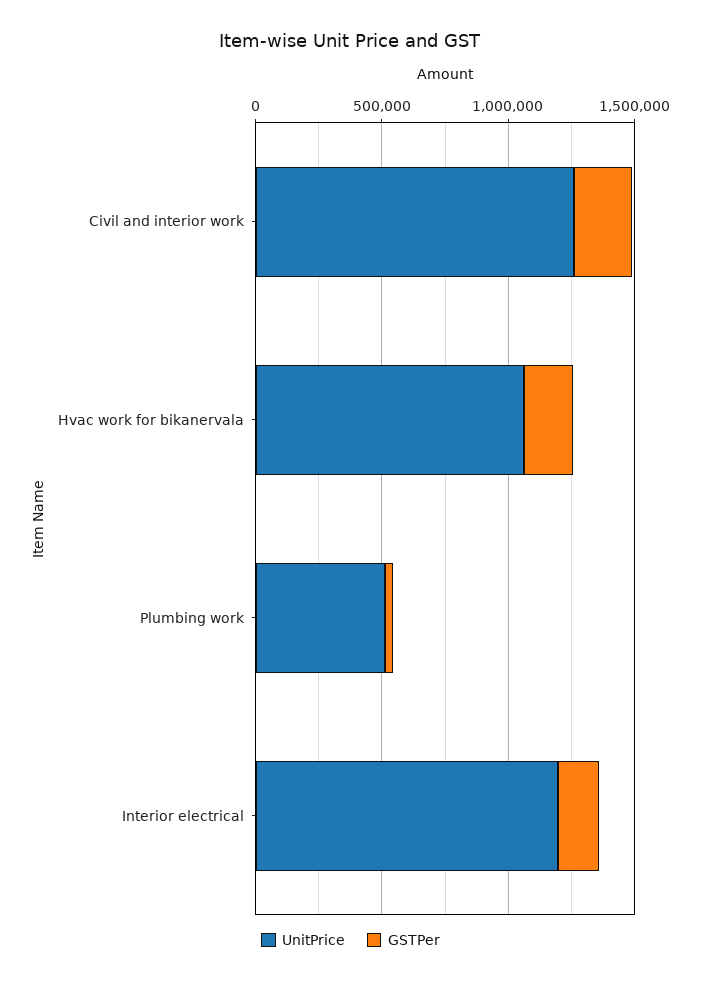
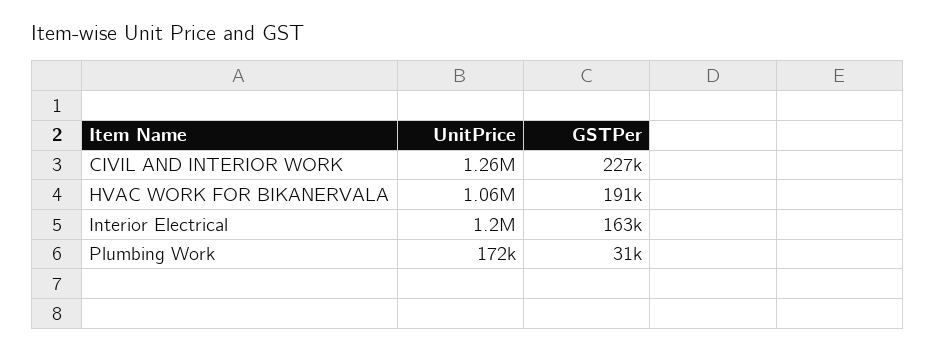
UnitPrice, Plumbing work: 500000 -> 172000

